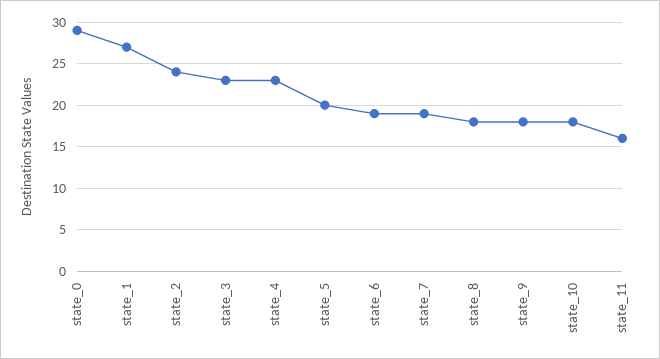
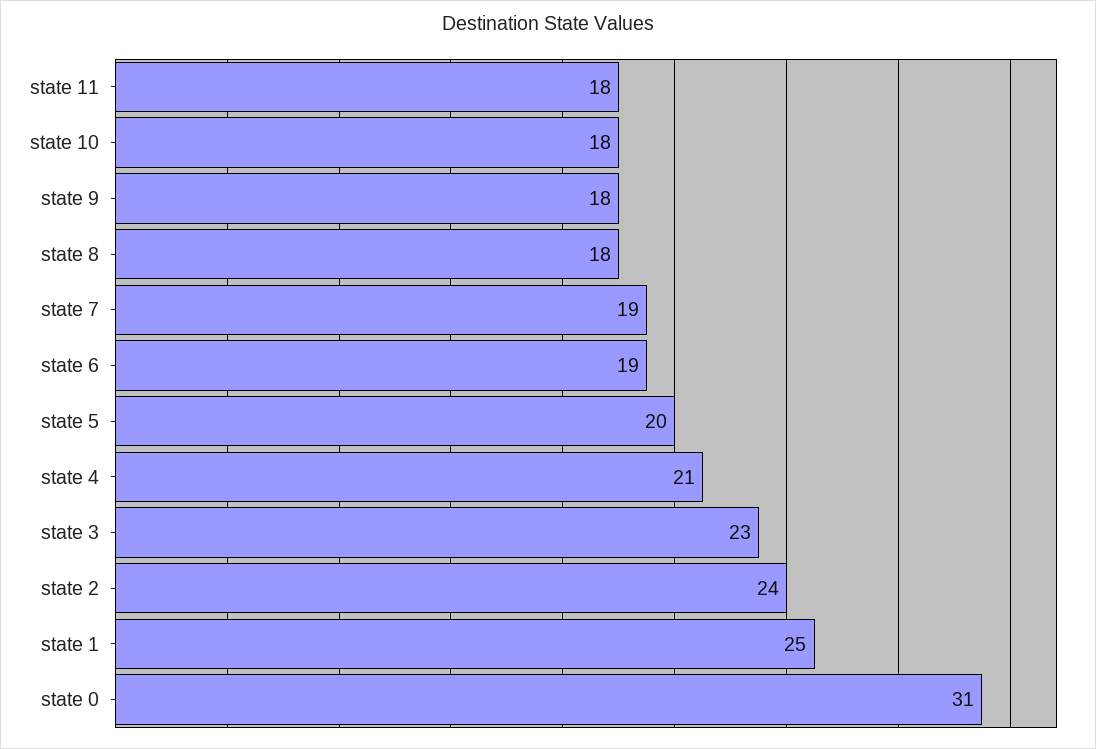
state_0: 29 -> 31
state_1: 27 -> 25
state_4: 23 -> 21
state_11: 16 -> 18

